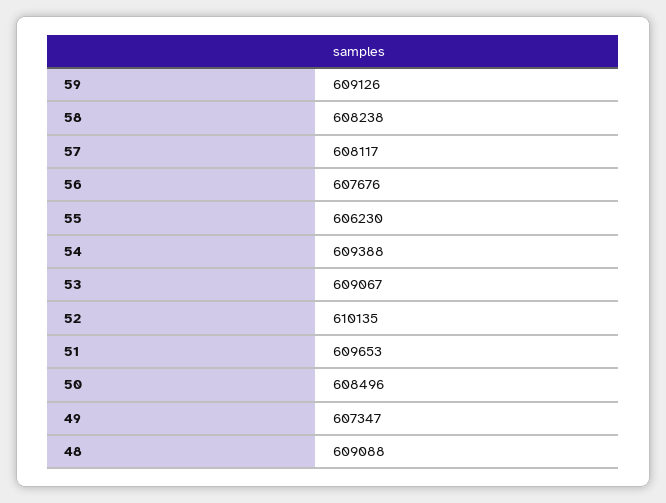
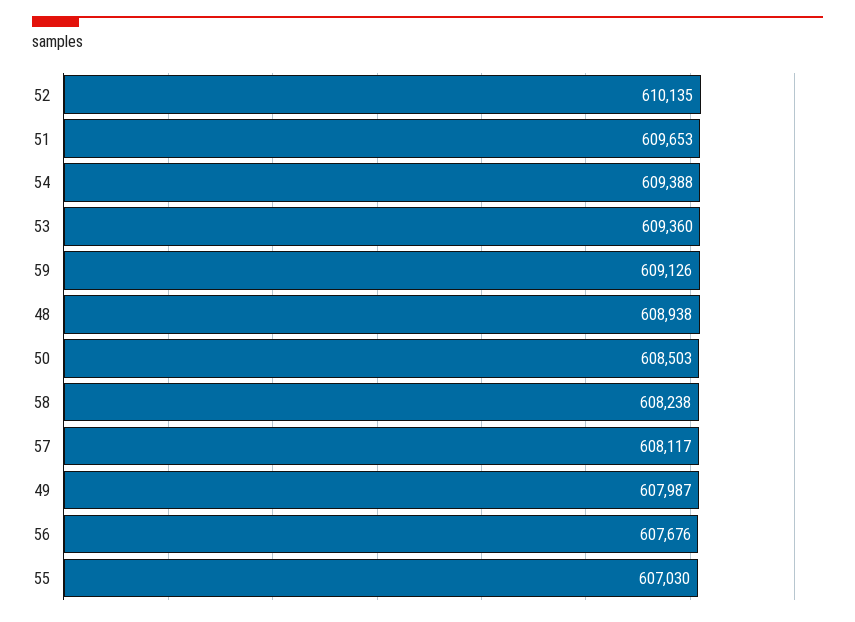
55: 606230 -> 607030
53: 609067 -> 609360
50: 608496 -> 608503
49: 607347 -> 607987
48: 609088 -> 608938

